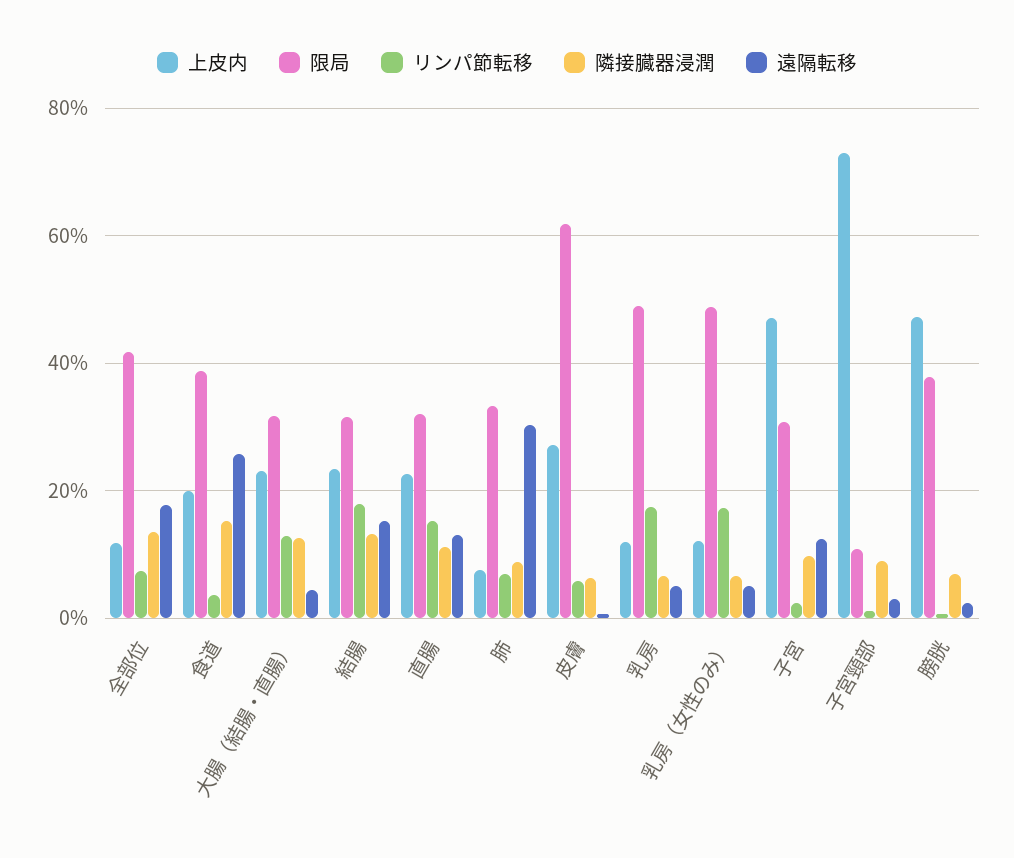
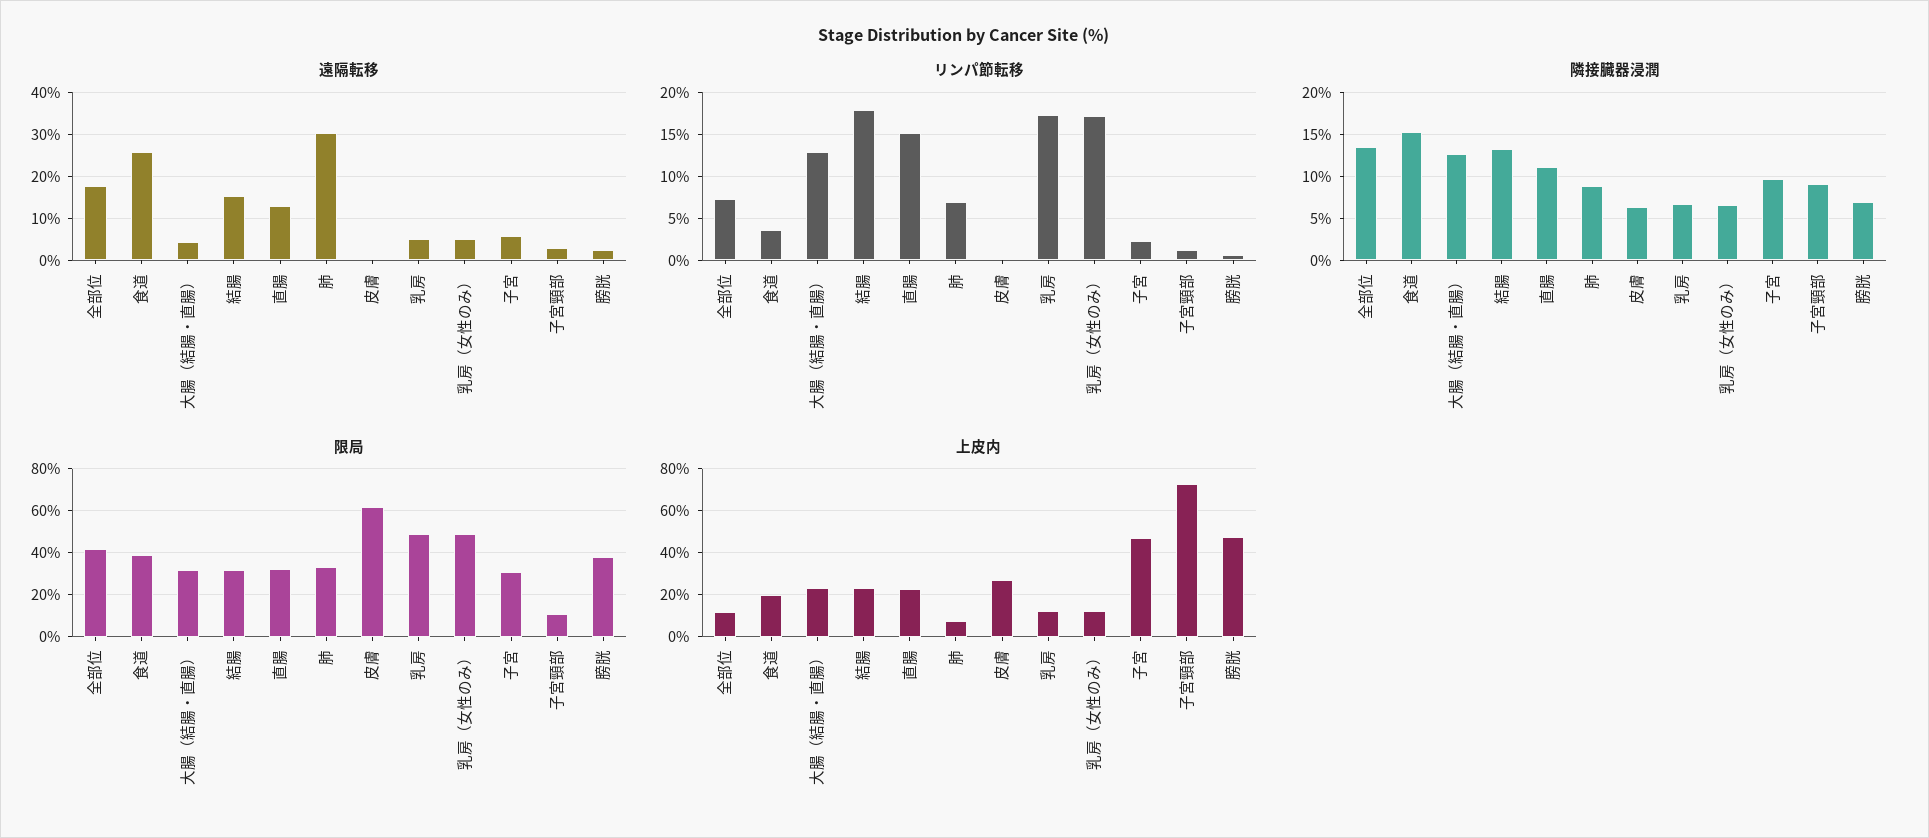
リンパ節転移, 皮膚: 6 -> 0
遠隔転移, 子宮: 12 -> 6

